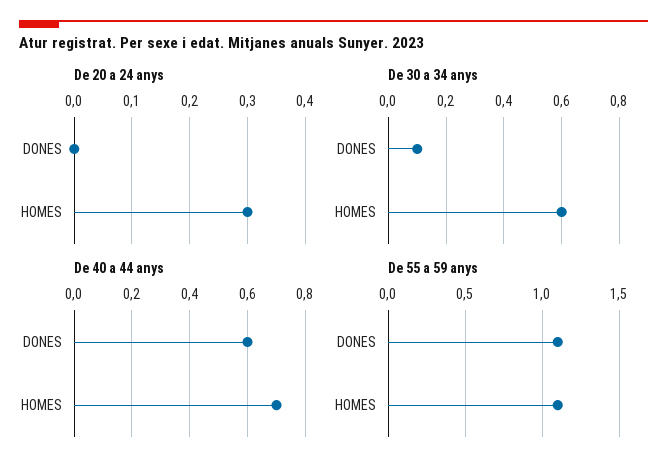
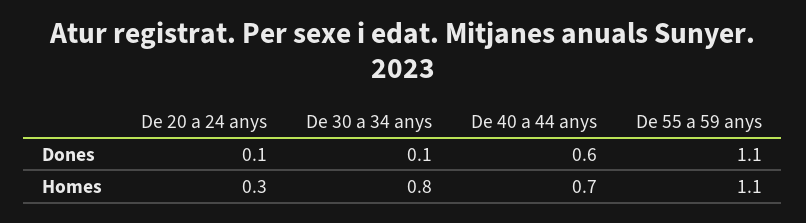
De 20 a 24 anys, DONES: 0 -> 0.1
De 30 a 34 anys, HOMES: 0.6 -> 0.8

